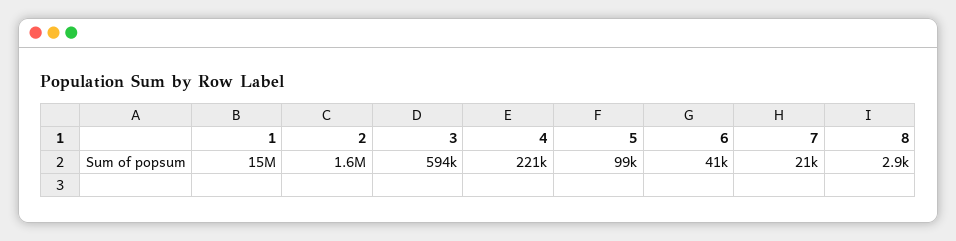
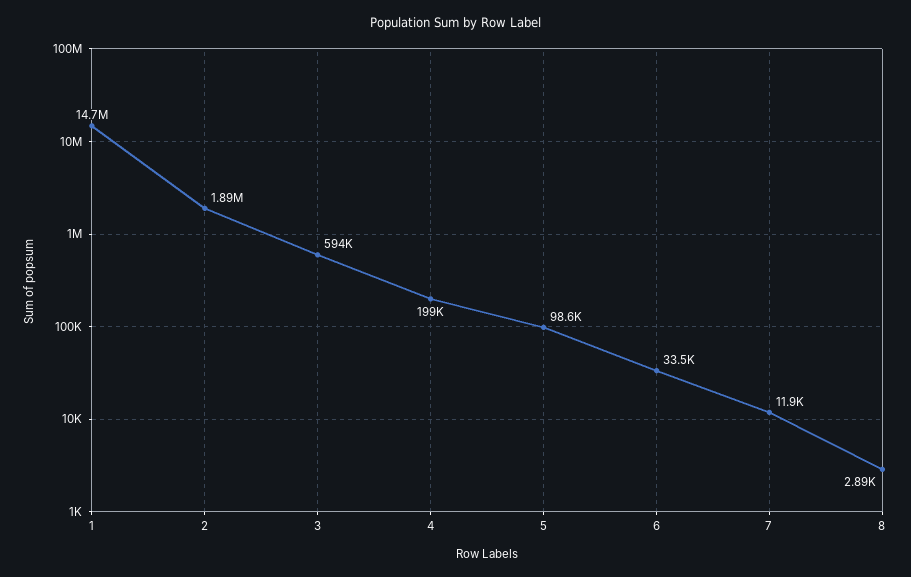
2: 1600000 -> 1890000
4: 221000 -> 199000
6: 41000 -> 33500
7: 21000 -> 11900

